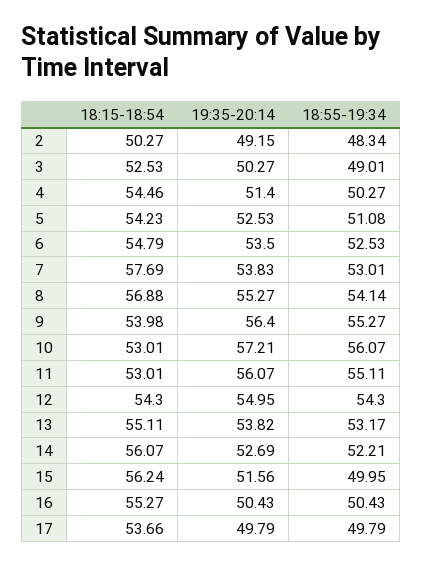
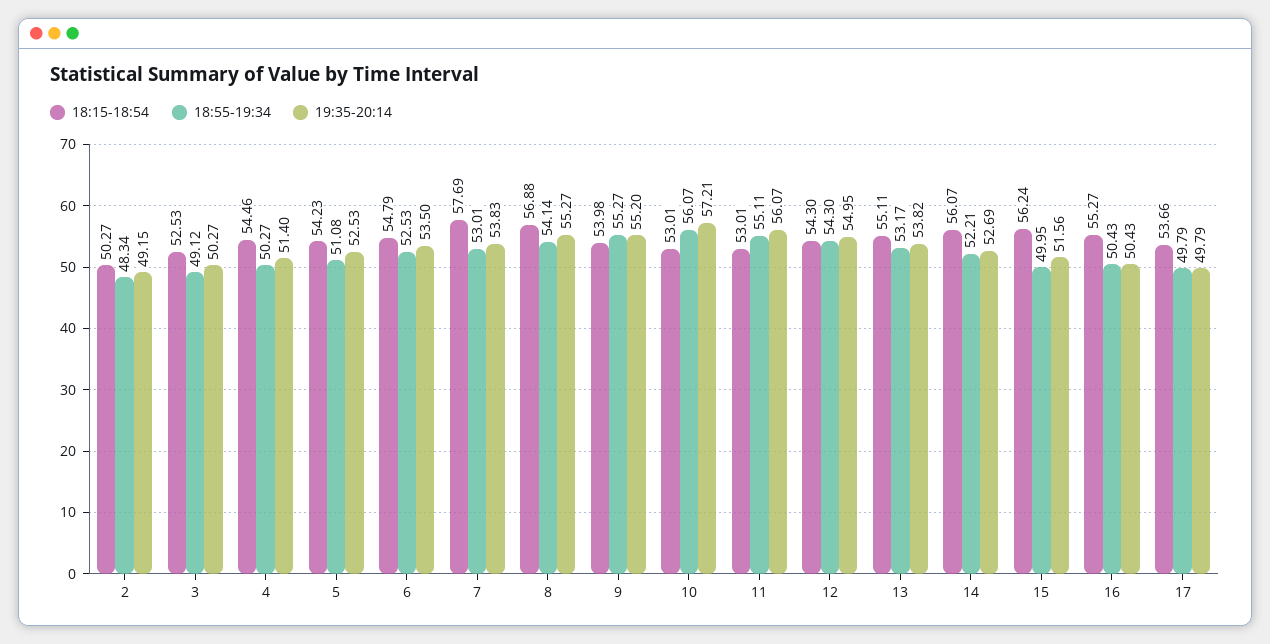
18:55-19:34, 3: 49.01 -> 49.12
19:35-20:14, 9: 56.4 -> 55.2

